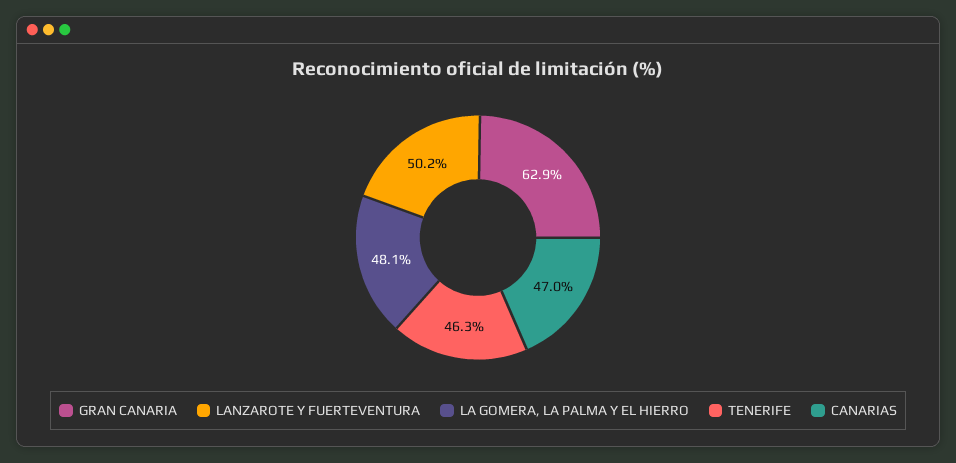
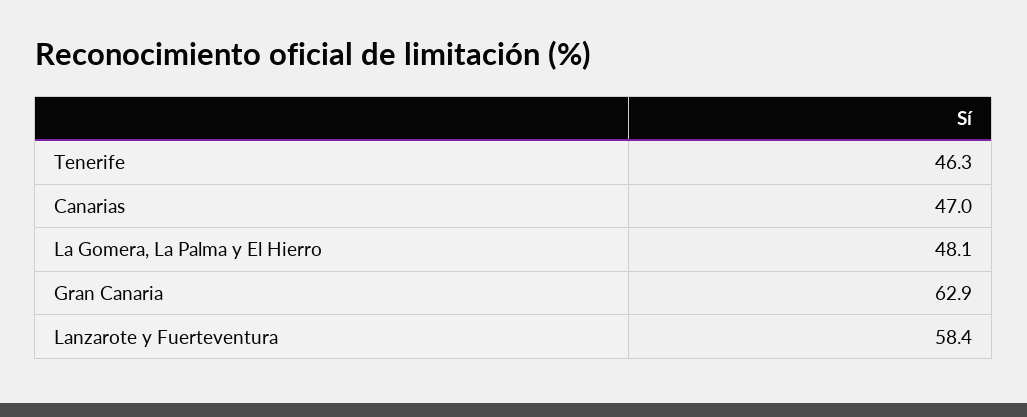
LANZAROTE Y FUERTEVENTURA: 50.2 -> 58.4

